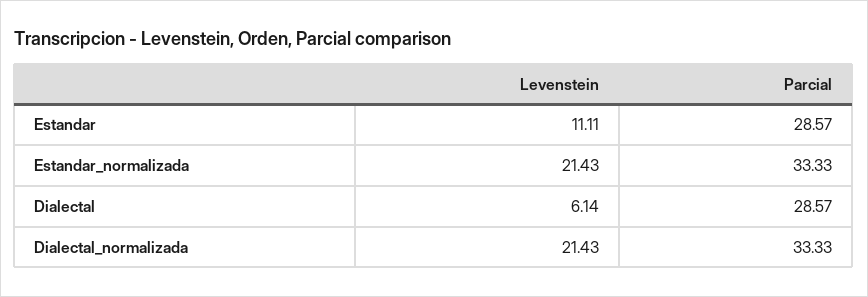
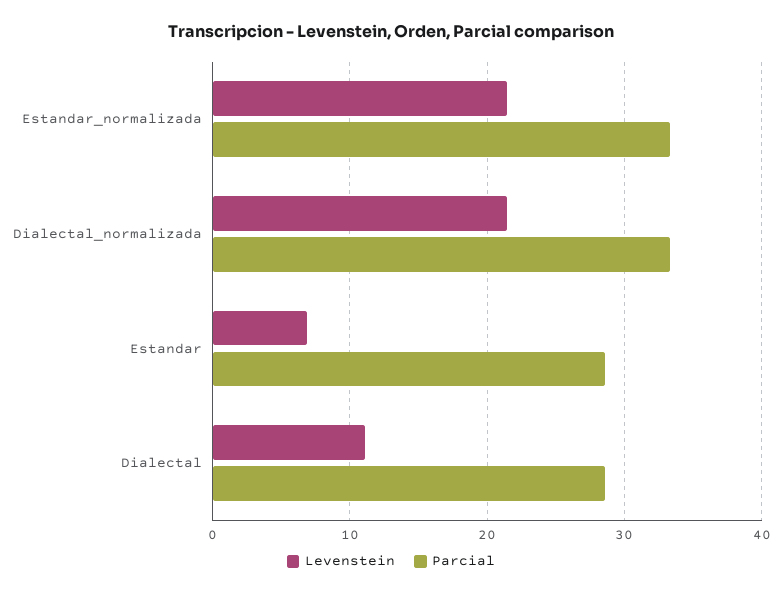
Levenstein, Estandar: 11.11 -> 7
Levenstein, Dialectal: 6.14 -> 11

